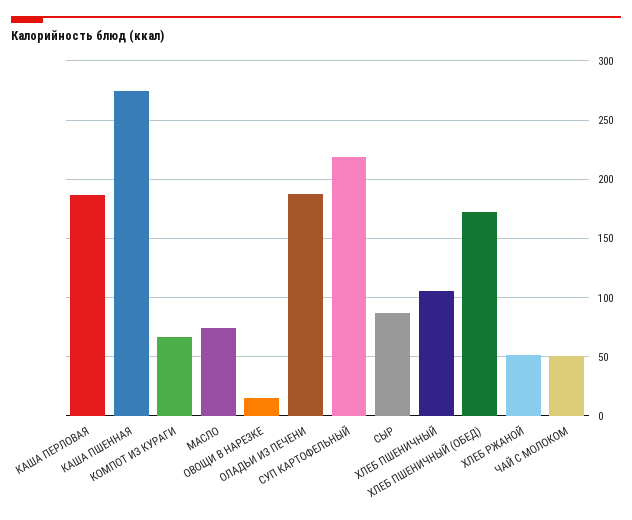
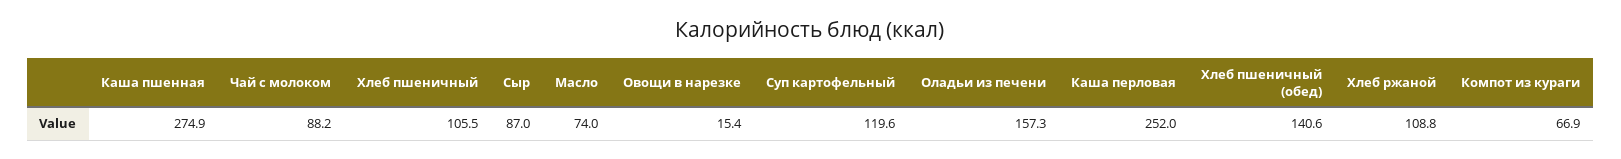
КАША ПЕРЛОВАЯ: 190 -> 252
ОЛАДЬИ ИЗ ПЕЧЕНИ: 190 -> 157.3
СУП КАРТОФЕЛЬНЫЙ: 220 -> 119.6
ХЛЕБ ПШЕНИЧНЫЙ (ОБЕД): 170 -> 140.6
ХЛЕБ РЖАНОЙ: 50 -> 108.8
ЧАЙ С МОЛОКОМ: 50 -> 88.2

